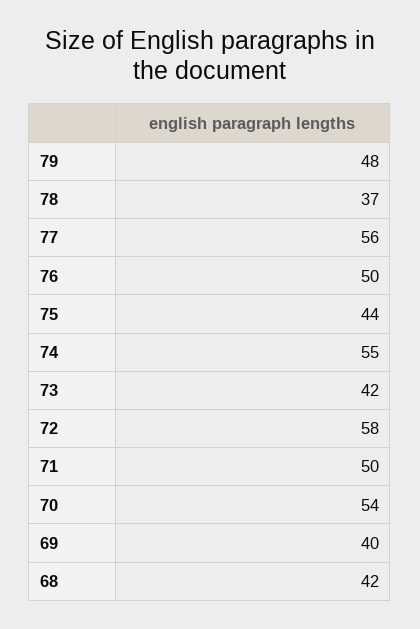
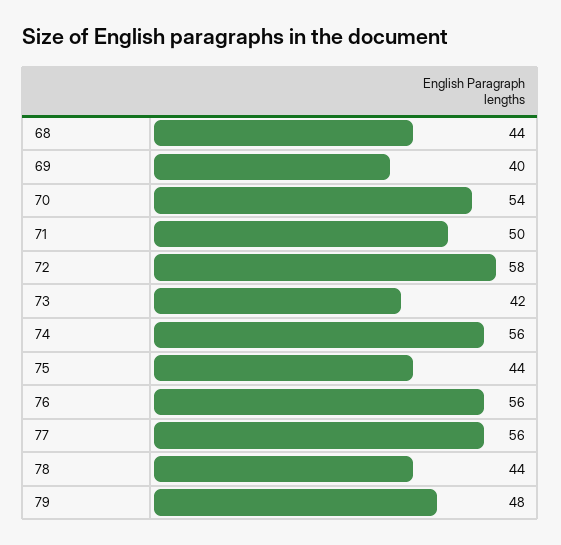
78: 37 -> 44
76: 50 -> 56
74: 55 -> 56
68: 42 -> 44

